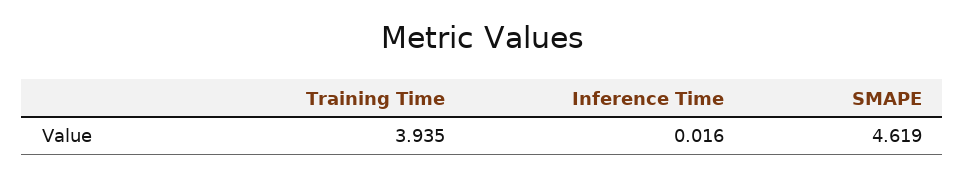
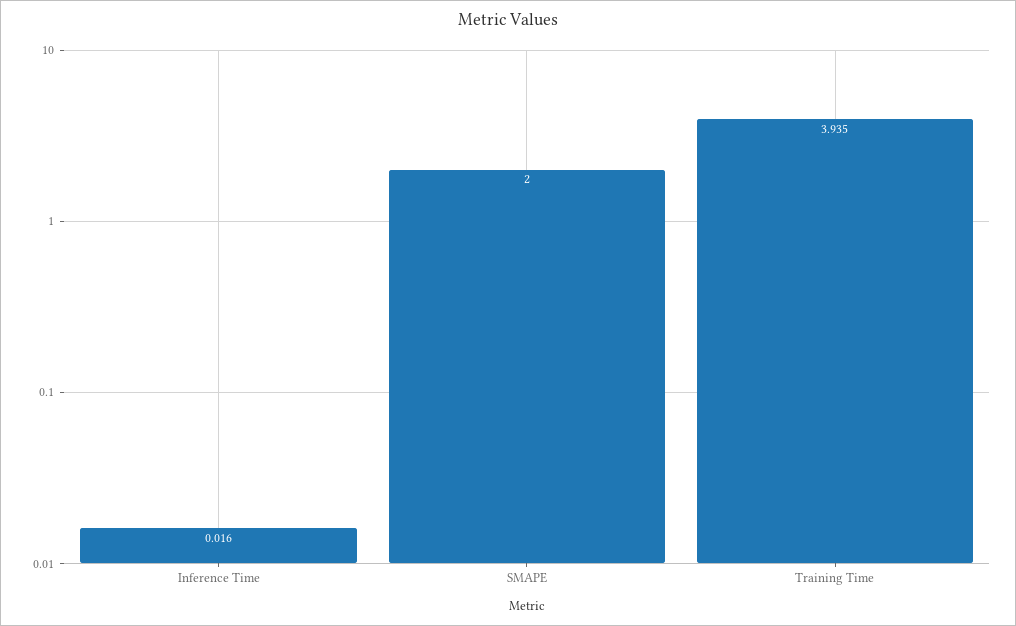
SMAPE: 4.619 -> 2

